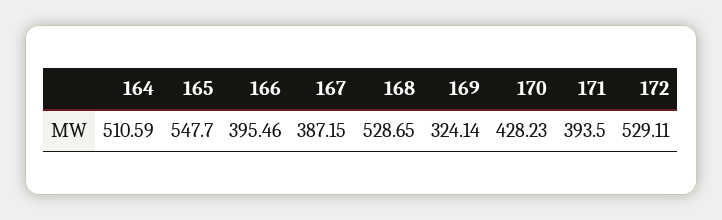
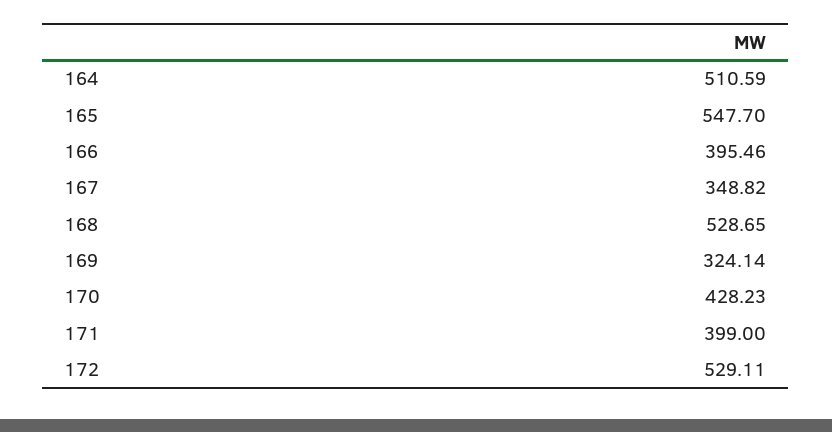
167: 387.15 -> 348.82
171: 393.5 -> 399

